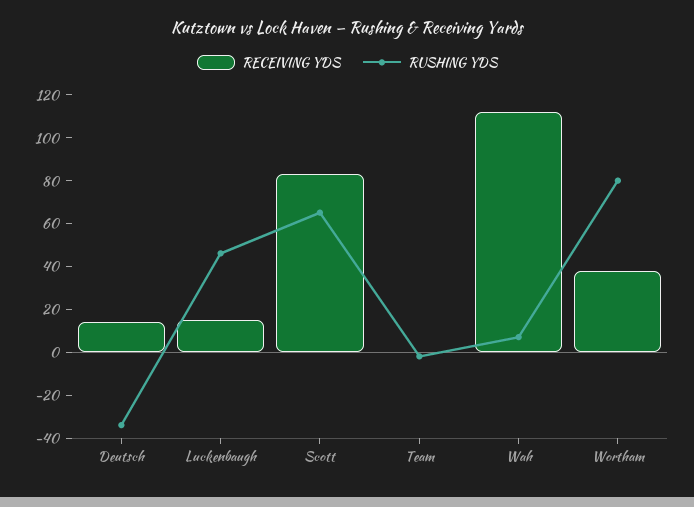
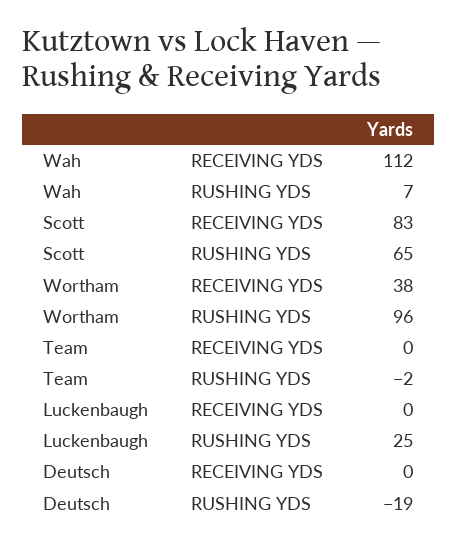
RECEIVING YDS, Deutsch: 15 -> 0
RUSHING YDS, Deutsch: -35 -> -19
RECEIVING YDS, Luckenbaugh: 15 -> 0
RUSHING YDS, Luckenbaugh: 45 -> 25
RUSHING YDS, Wortham: 80 -> 96

